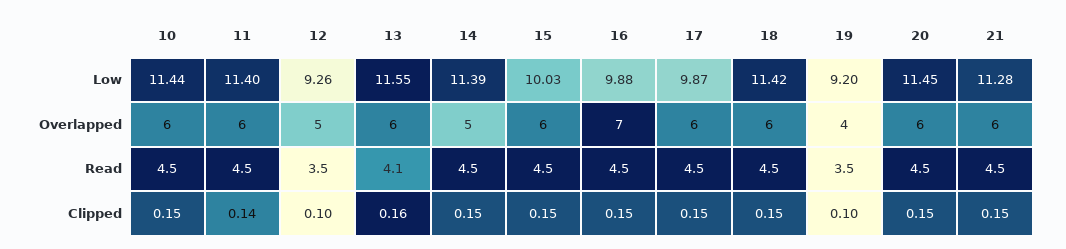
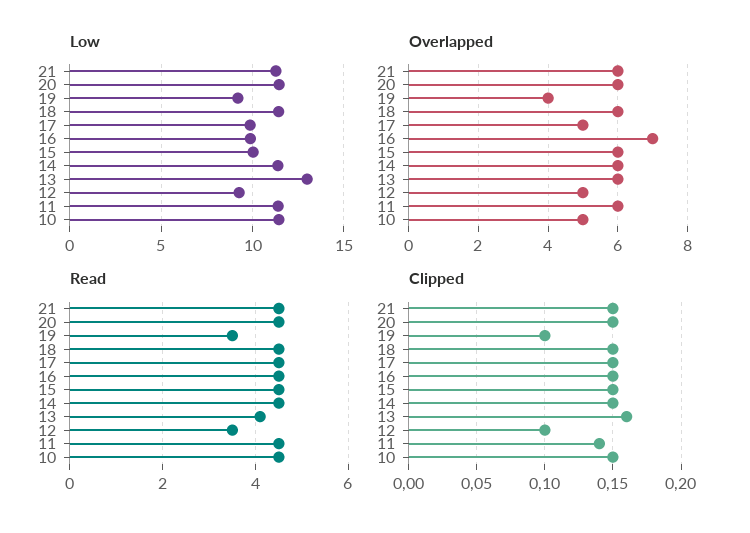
Low, 13: 11.55 -> 13
Overlapped, 10: 6 -> 5
Overlapped, 14: 5 -> 6
Overlapped, 17: 6 -> 5

